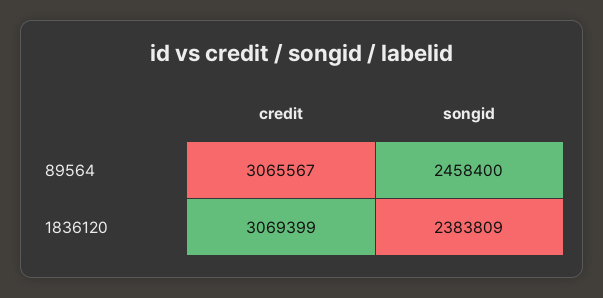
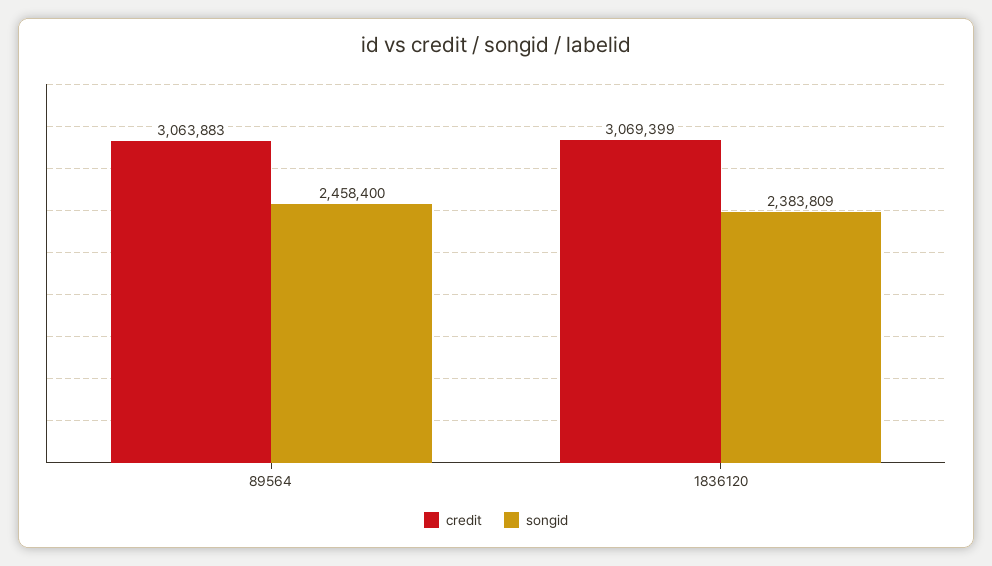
credit, 89564: 3065567 -> 3063883

